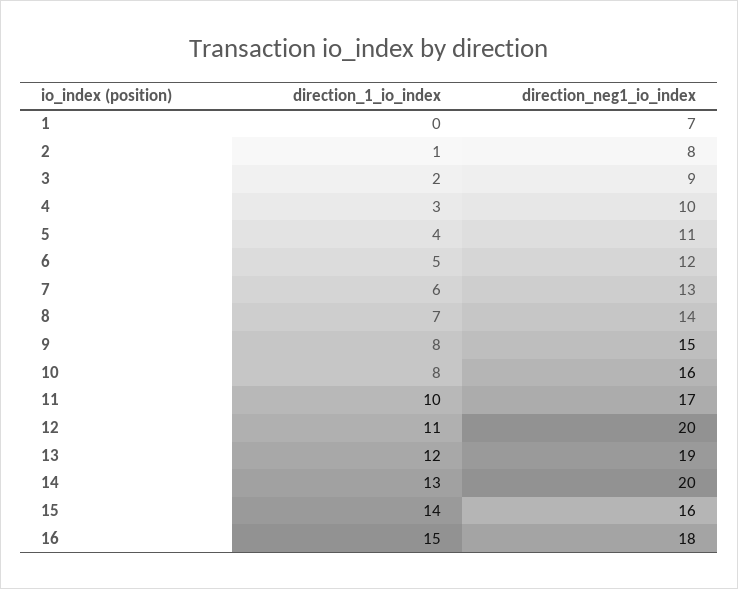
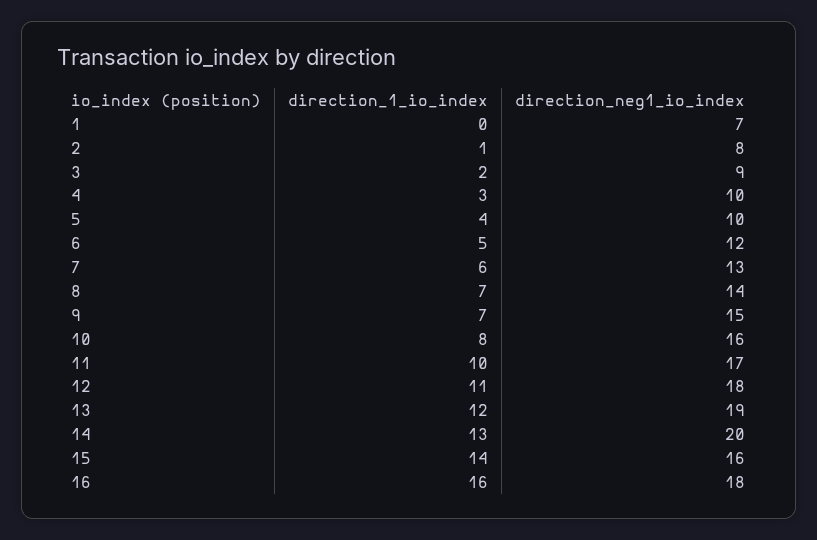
direction_neg1_io_index, 5: 11 -> 10
direction_1_io_index, 9: 8 -> 7
direction_neg1_io_index, 12: 20 -> 18
direction_1_io_index, 16: 15 -> 16

